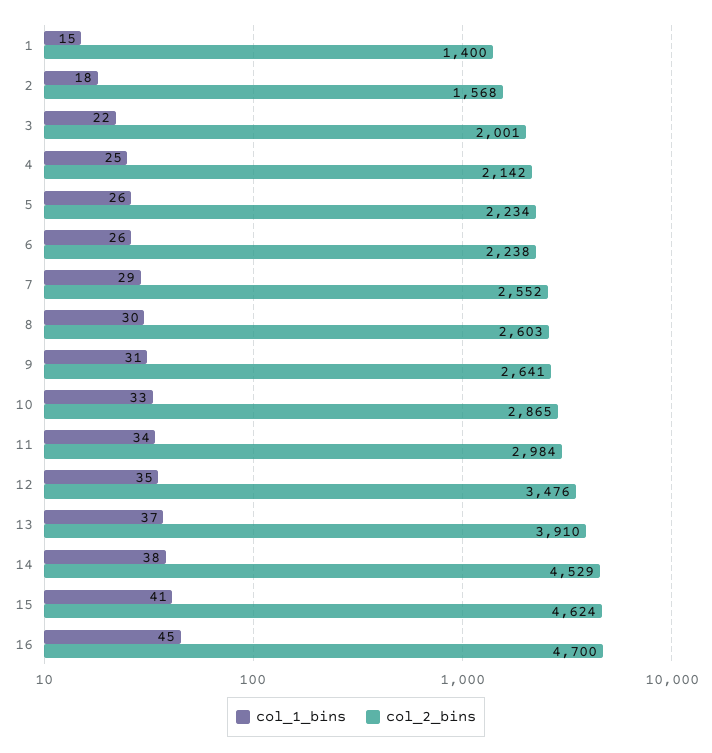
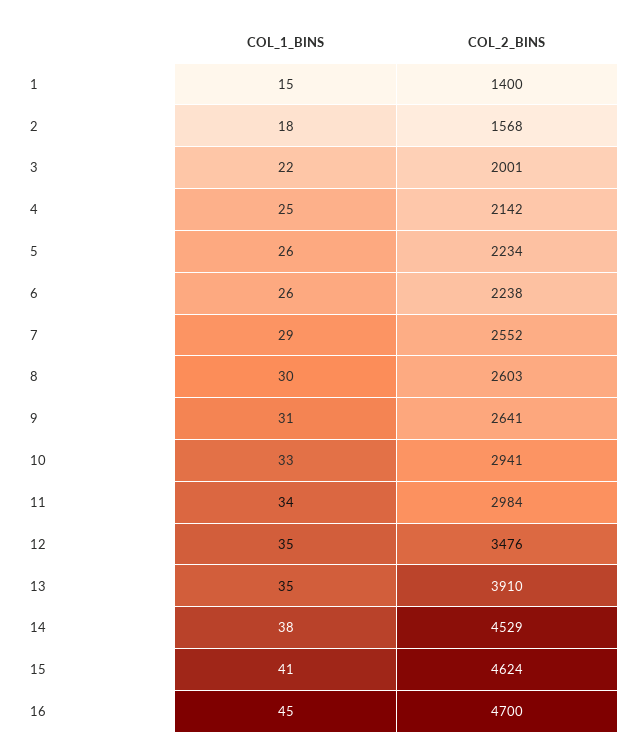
col_2_bins, 10: 2865 -> 2941
col_1_bins, 13: 37 -> 35

